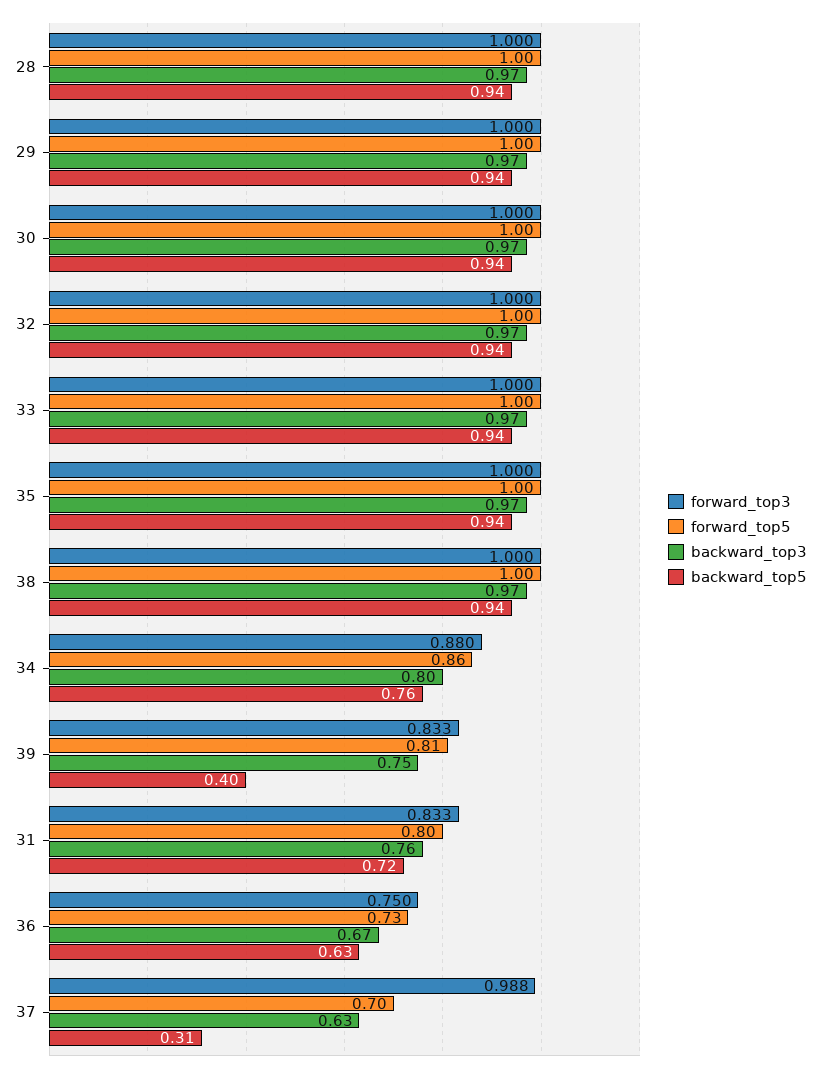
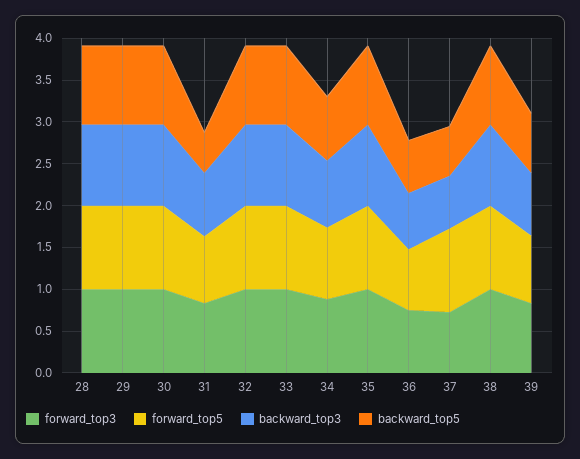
backward_top5, 39: 0.4 -> 0.7
backward_top5, 31: 0.72 -> 0.5
forward_top3, 37: 0.988 -> 0.7
forward_top5, 37: 0.7 -> 1
backward_top5, 37: 0.31 -> 0.6

